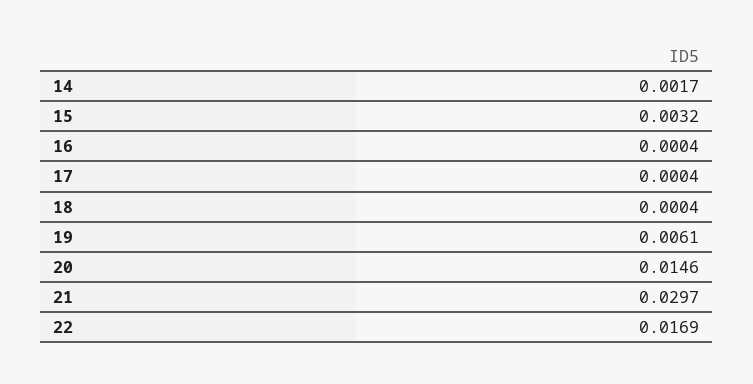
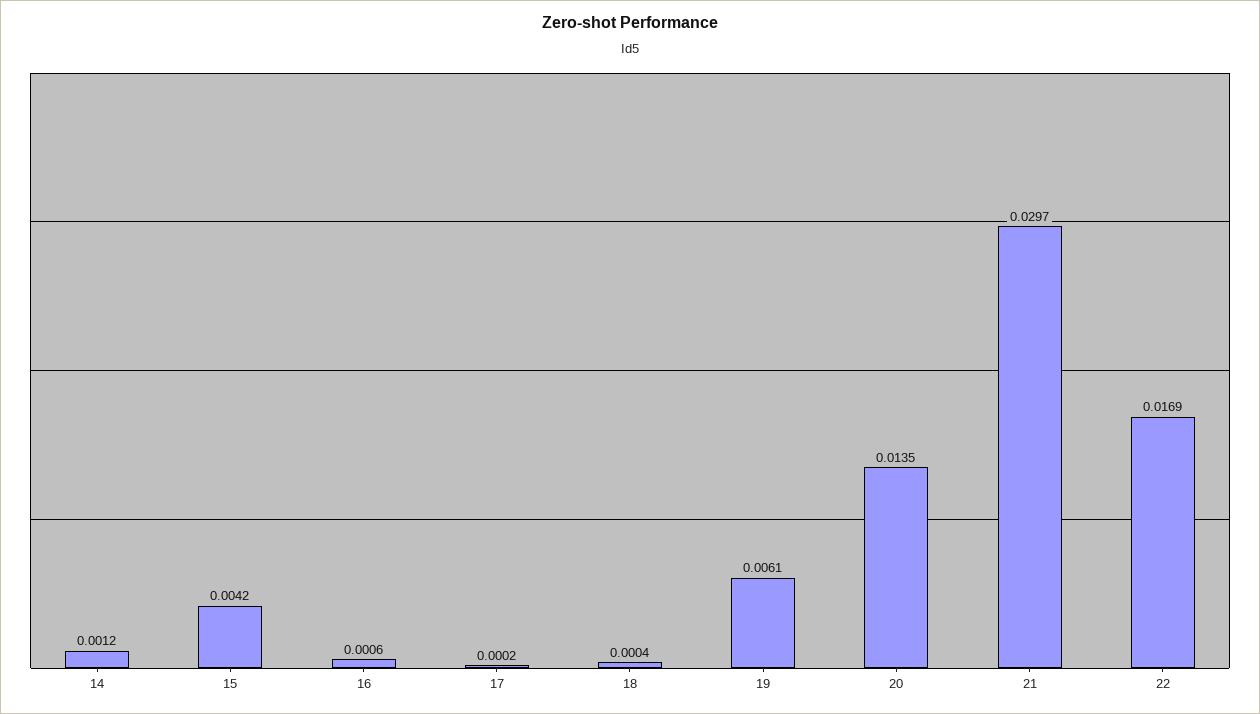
14: 0.0017 -> 0.0012
15: 0.0032 -> 0.0042
16: 0.0004 -> 0.0006
17: 0.0004 -> 0.0002
20: 0.0146 -> 0.0135

